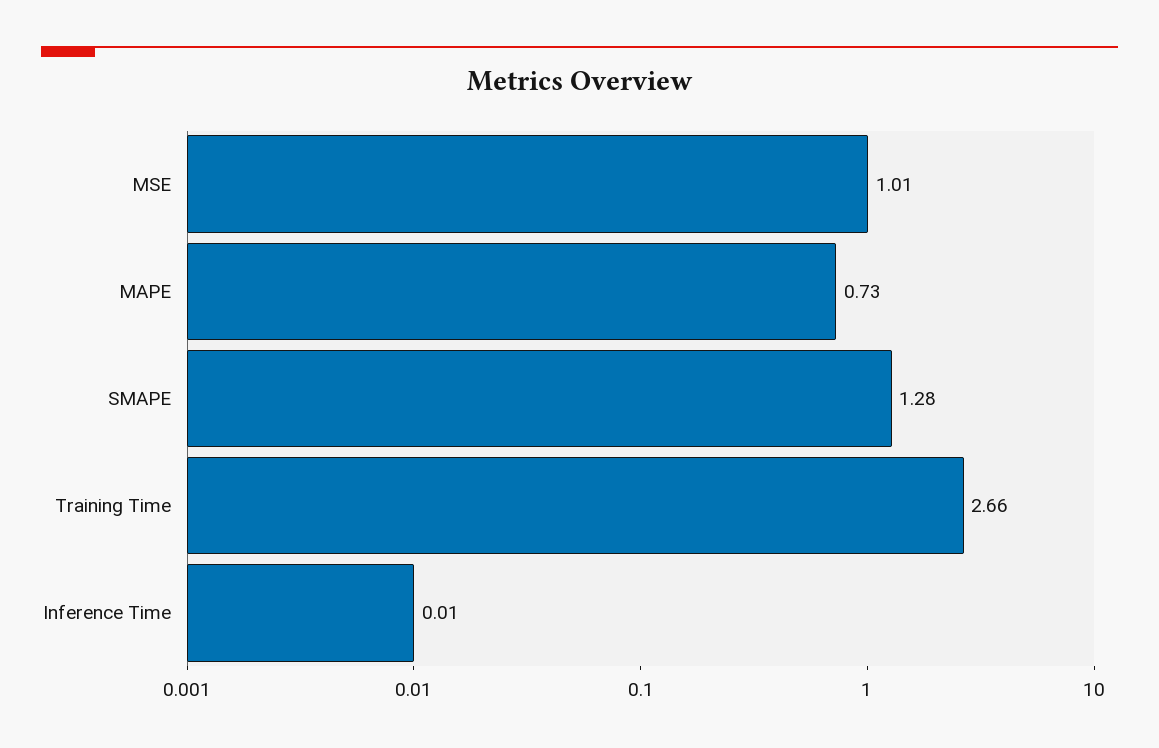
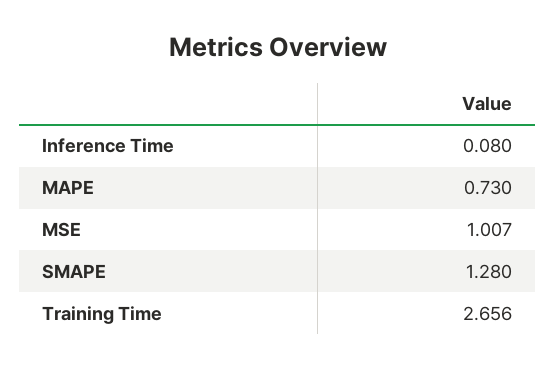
Inference Time: 0.01 -> 0.08

